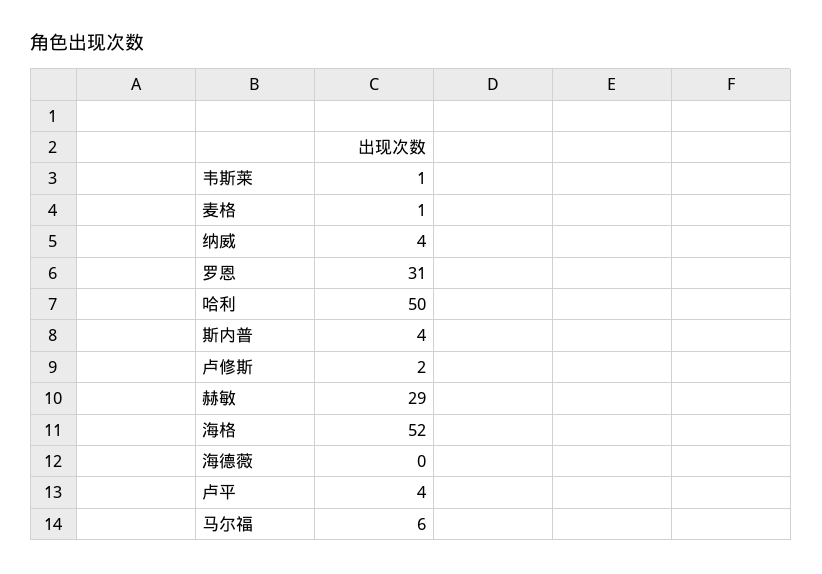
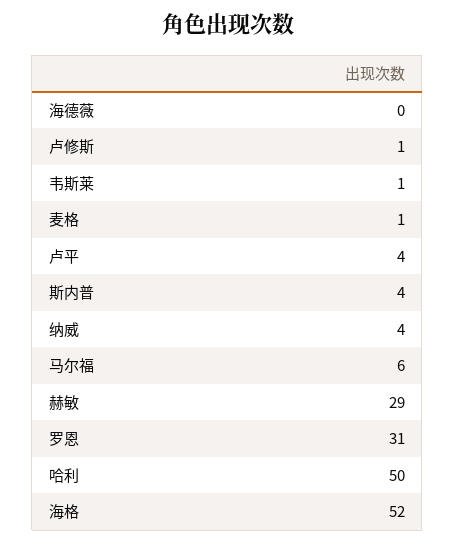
卢修斯: 2 -> 1

